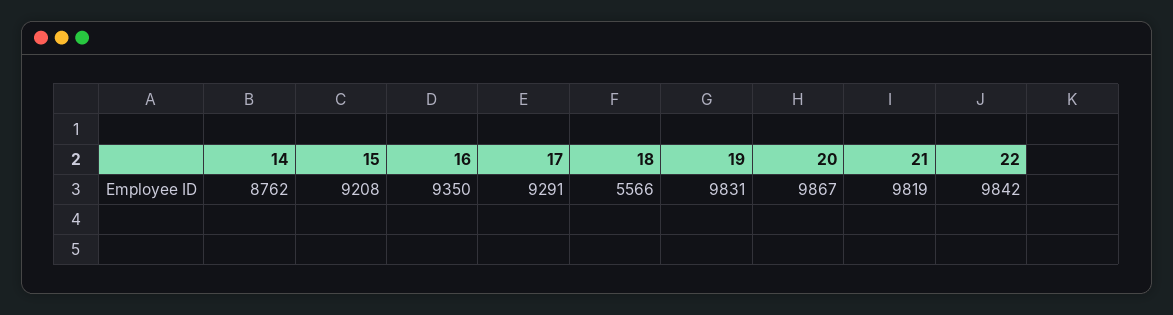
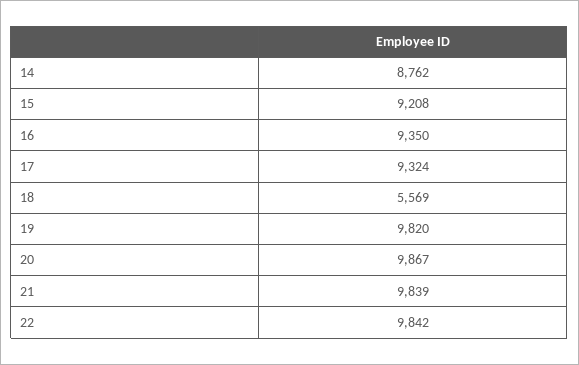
17: 9291 -> 9324
18: 5566 -> 5569
19: 9831 -> 9820
21: 9819 -> 9839

